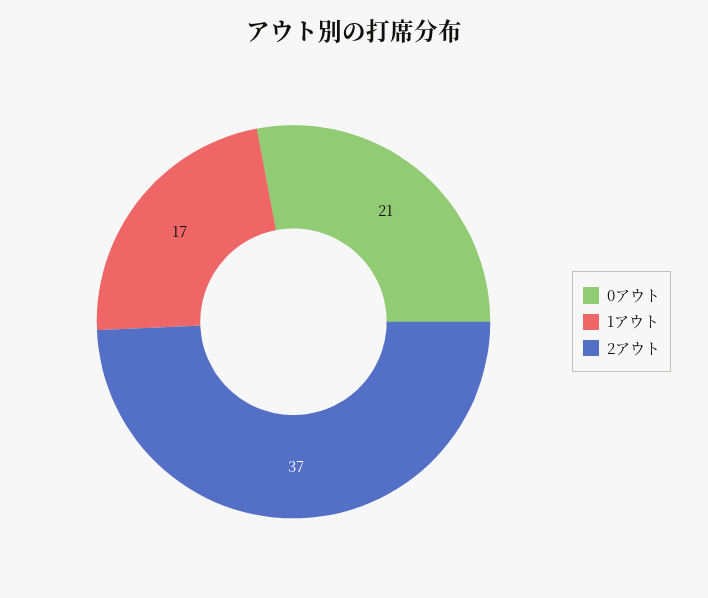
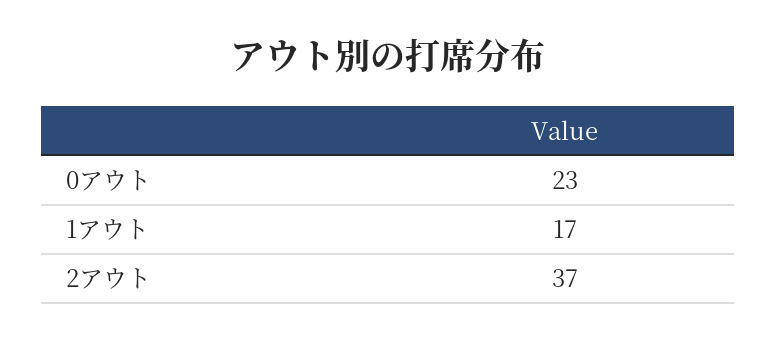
0アウト: 21 -> 23

